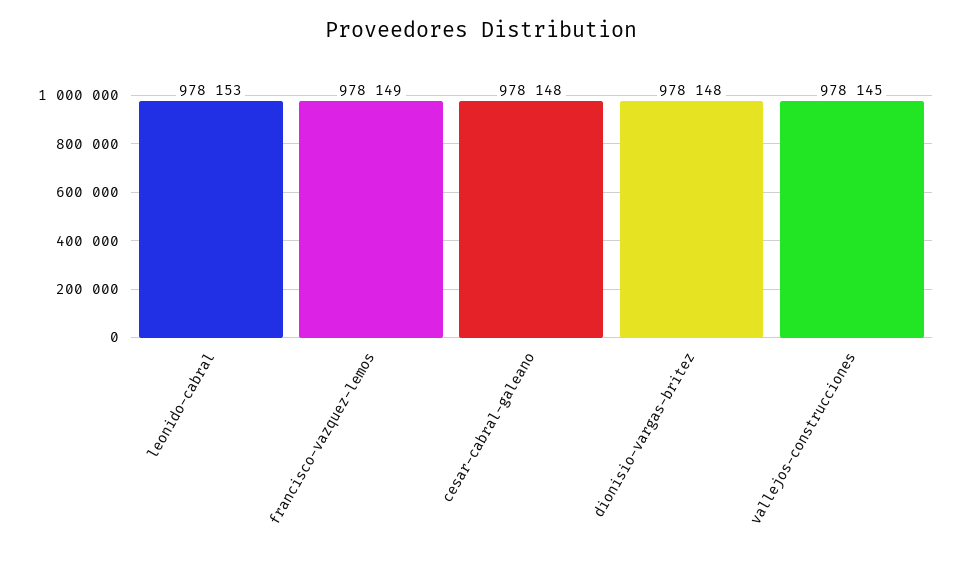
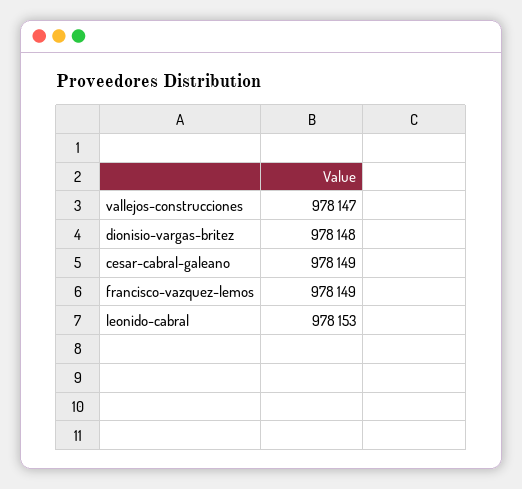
cesar-cabral-galeano: 978148 -> 978149
vallejos-construcciones: 978145 -> 978147

